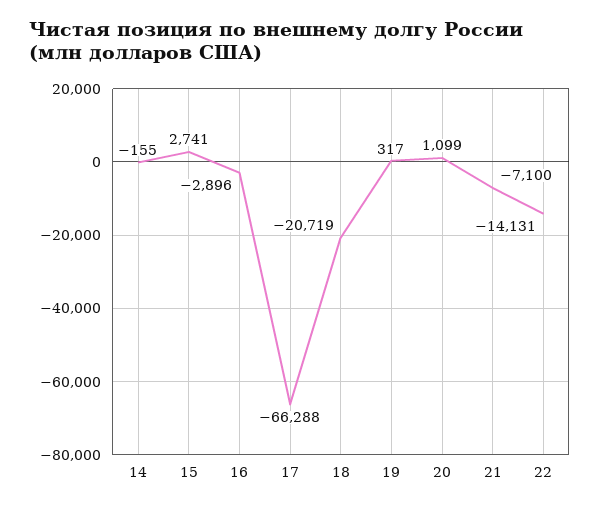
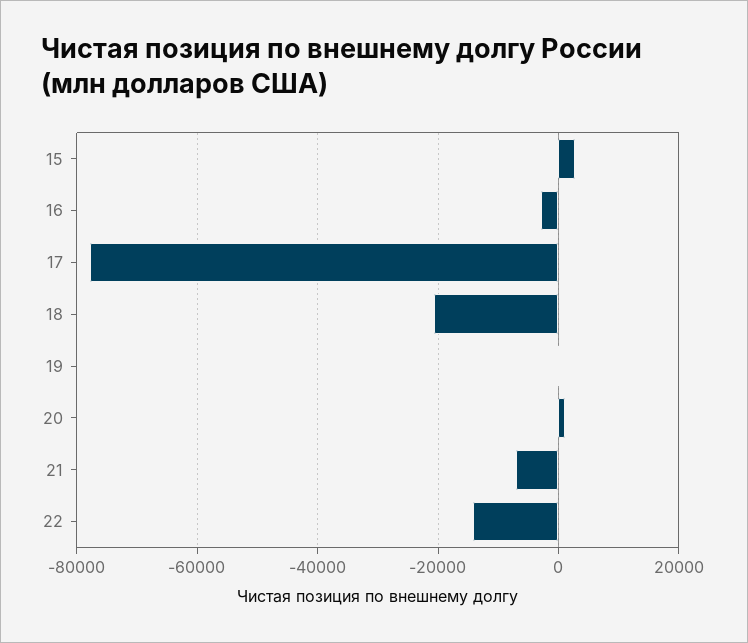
14: -155 -> none
17: -66288 -> -78000

